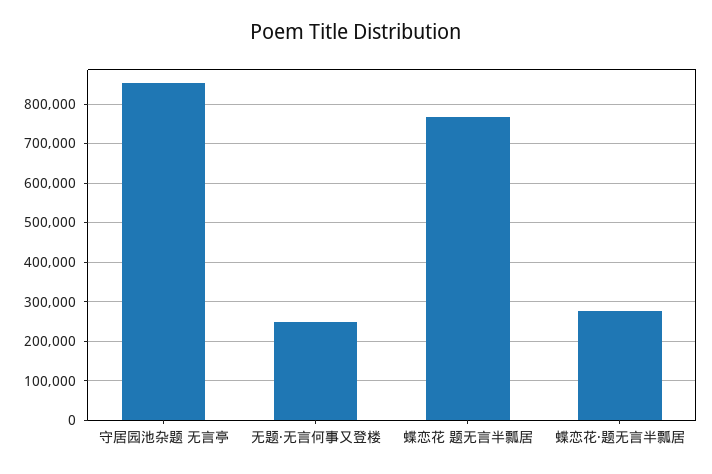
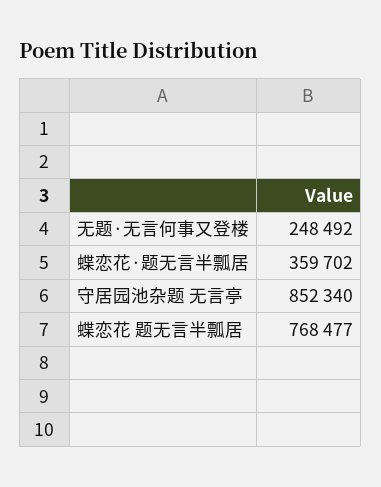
蝶恋花·题无言半瓢居: 280000 -> 359702

